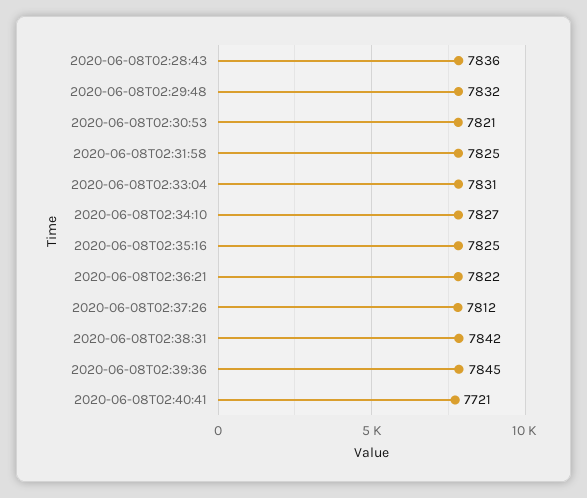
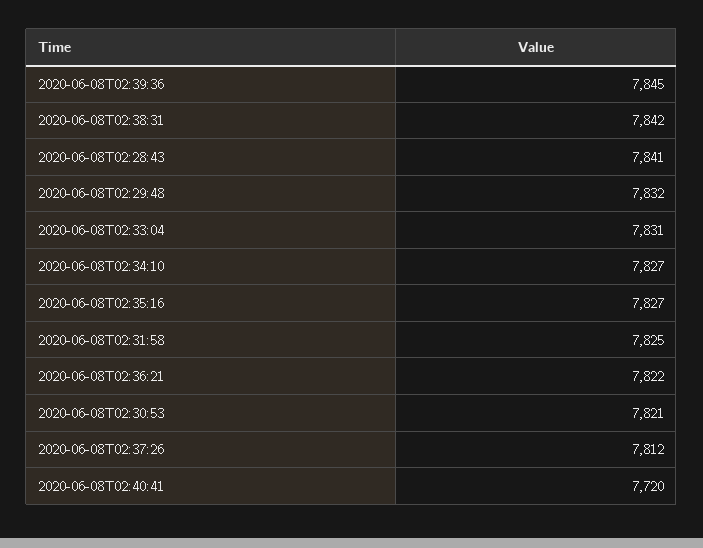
2020-06-08T02:28:43: 7836 -> 7841
2020-06-08T02:35:16: 7825 -> 7827
2020-06-08T02:40:41: 7721 -> 7720

